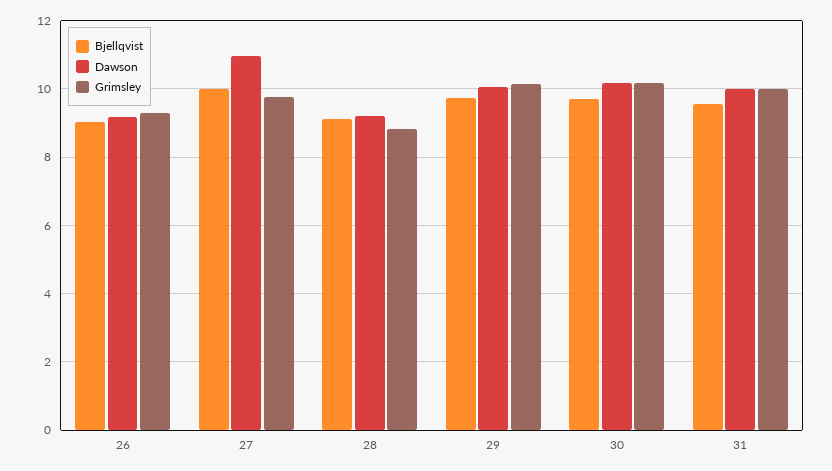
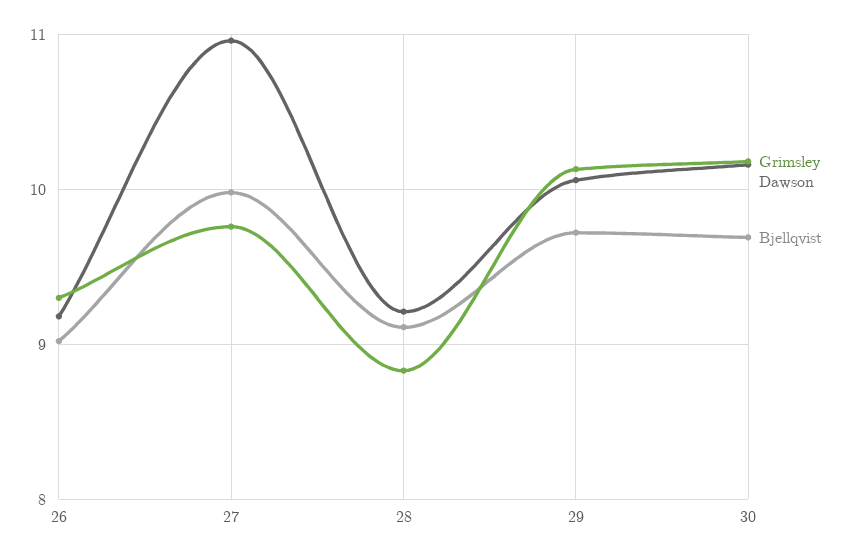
Bjellqvist, 31: 9.6 -> none
Dawson, 31: 10 -> none
Grimsley, 31: 10 -> none

